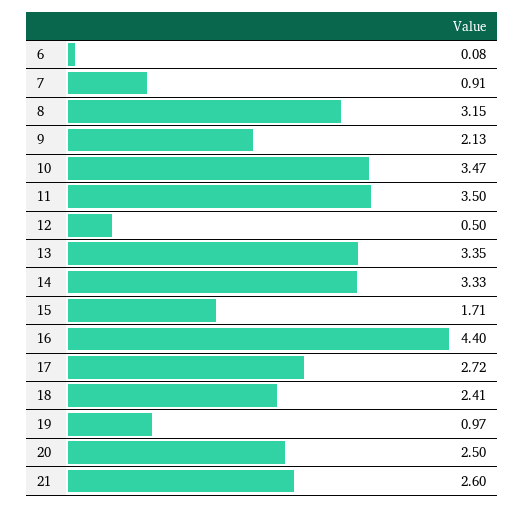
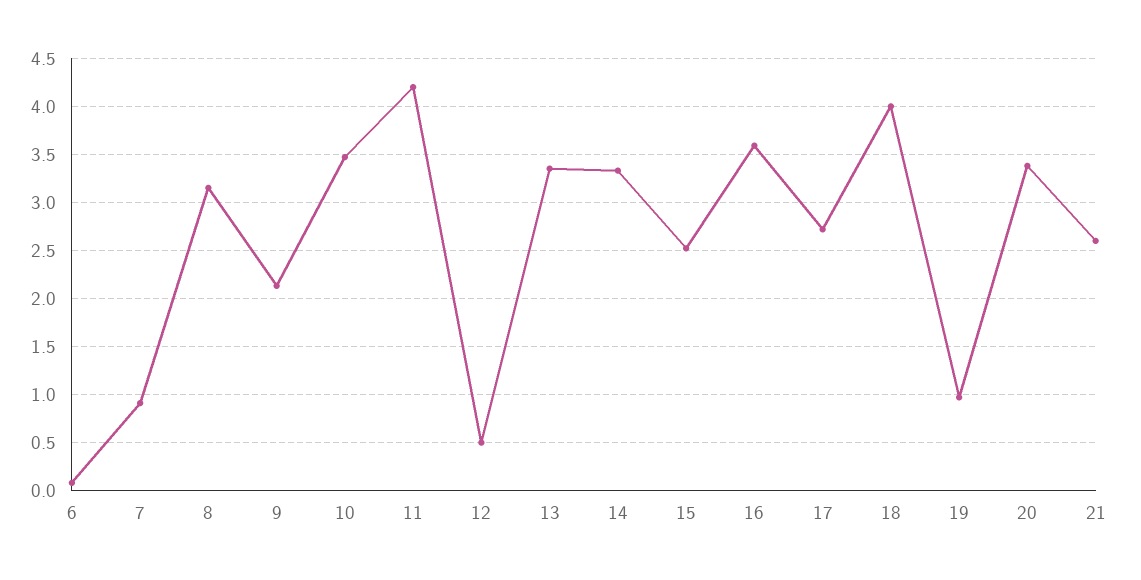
11: 3.5 -> 4.2
15: 1.71 -> 2.5
16: 4.4 -> 3.6
18: 2.41 -> 4
20: 2.5 -> 3.4

